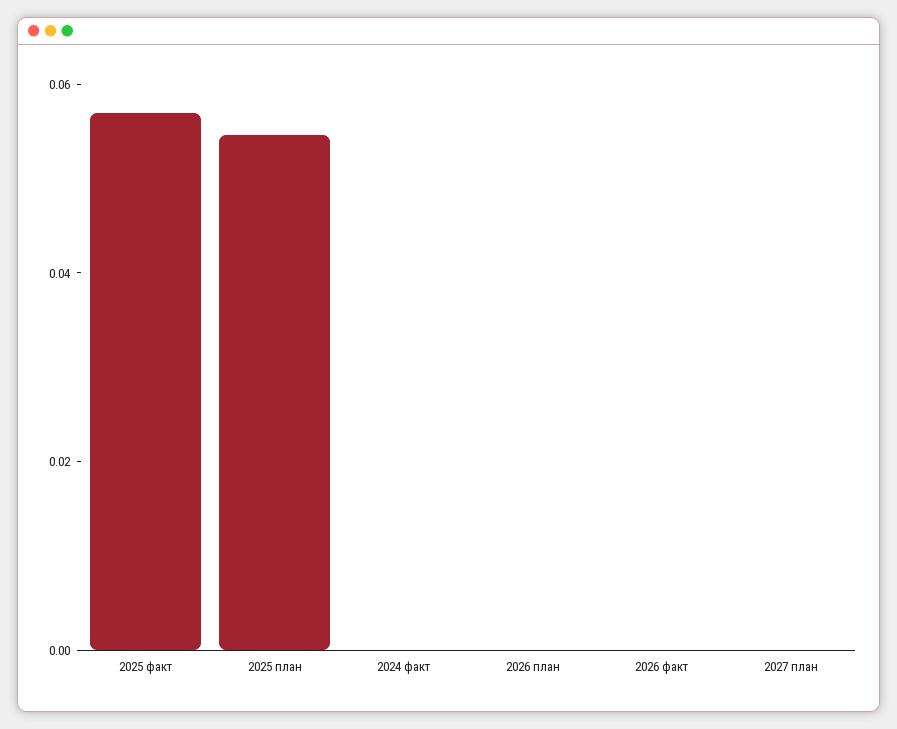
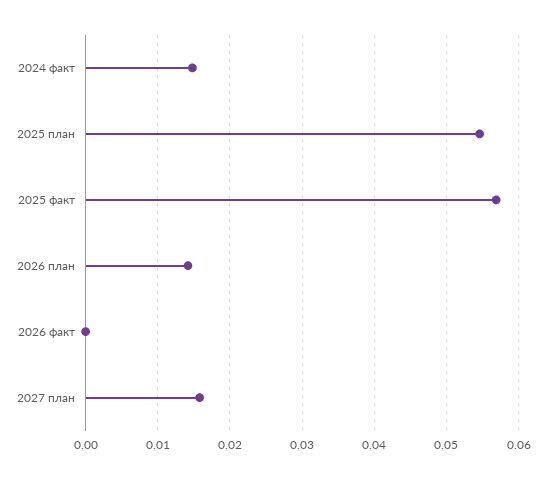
2024 факт: 0 -> 0.015
2026 план: 0 -> 0.014
2027 план: 0 -> 0.016

